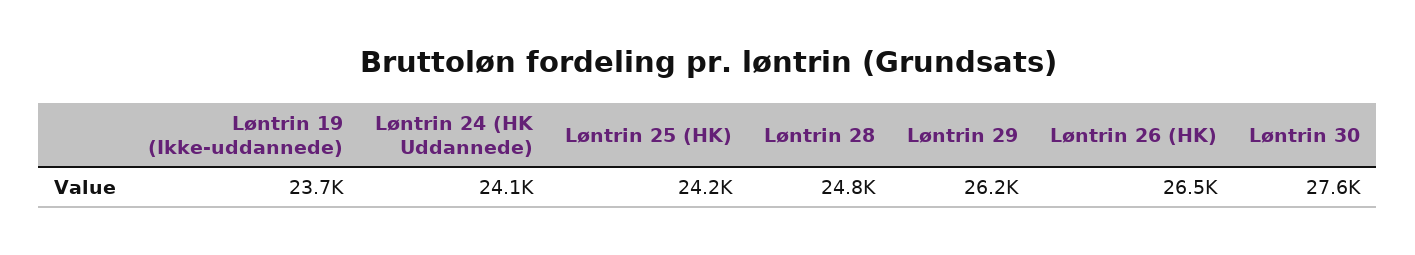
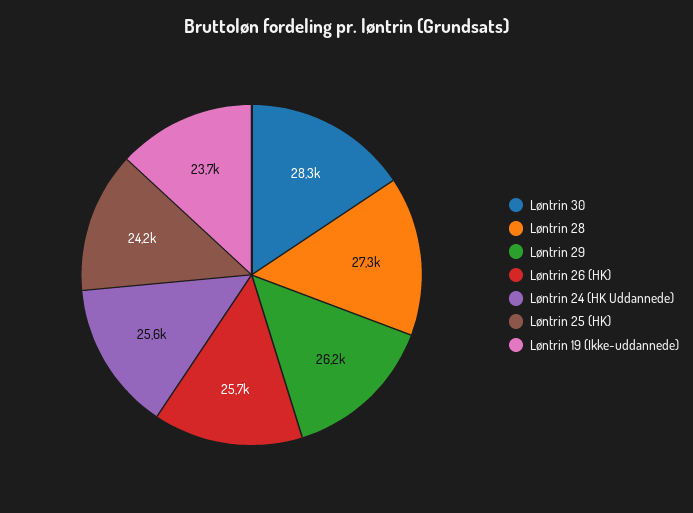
Løntrin 24 (HK Uddannede): 24100 -> 25600
Løntrin 28: 24800 -> 27300
Løntrin 26 (HK): 26500 -> 25700
Løntrin 30: 27600 -> 28300

